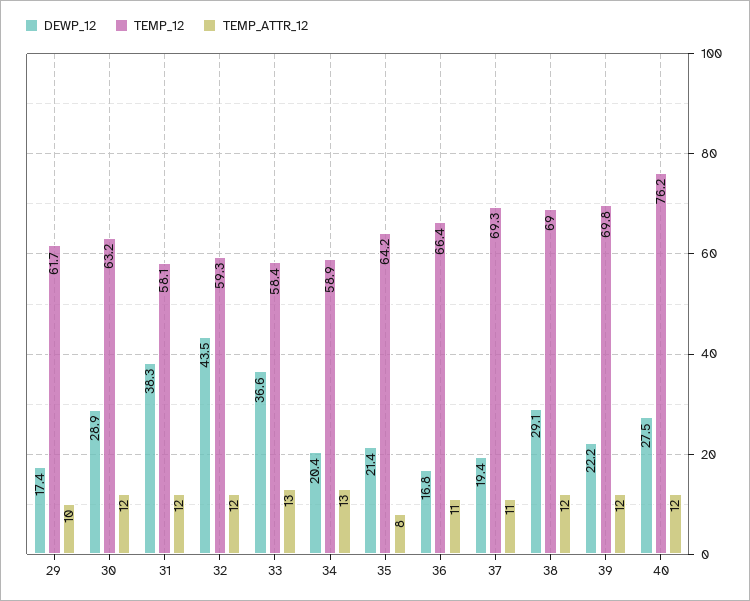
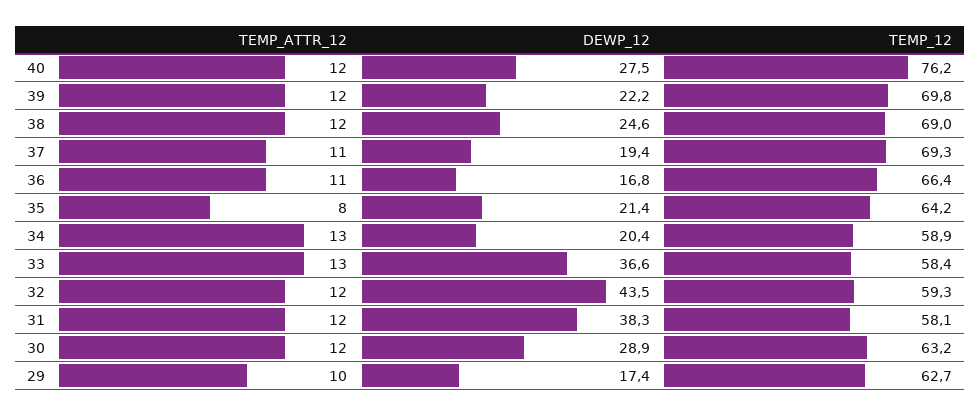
TEMP_12, 29: 61.7 -> 62.7
DEWP_12, 38: 29.1 -> 24.6

